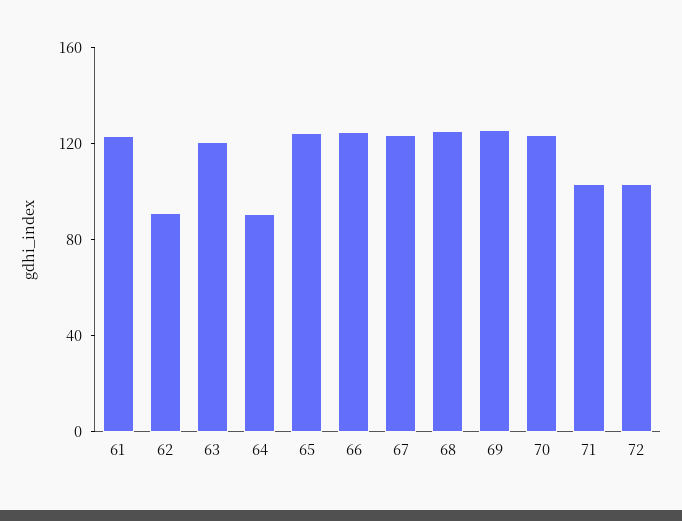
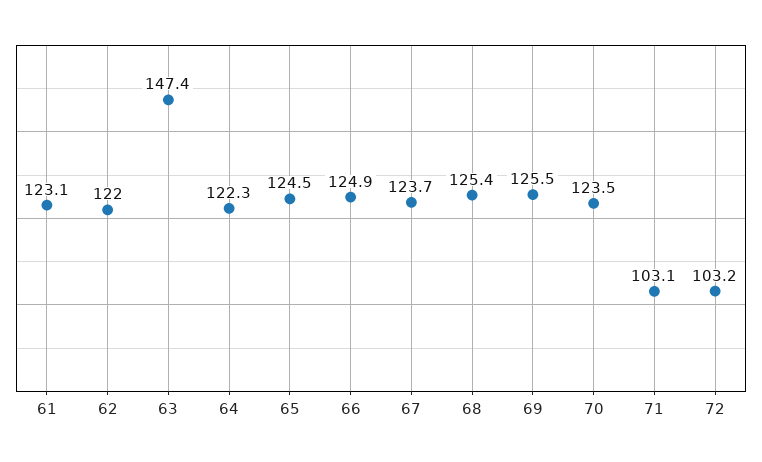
62: 90 -> 122
63: 120 -> 147.4
64: 90 -> 122.3

